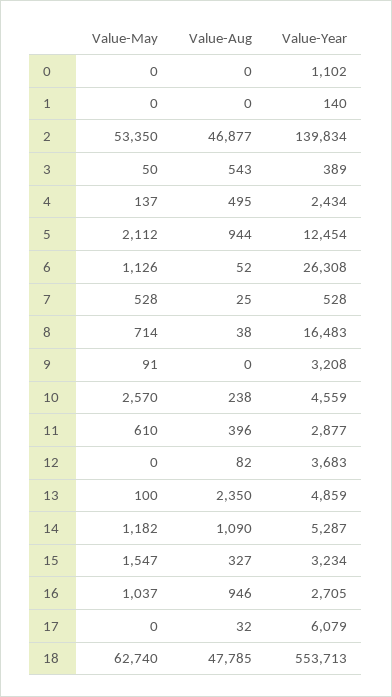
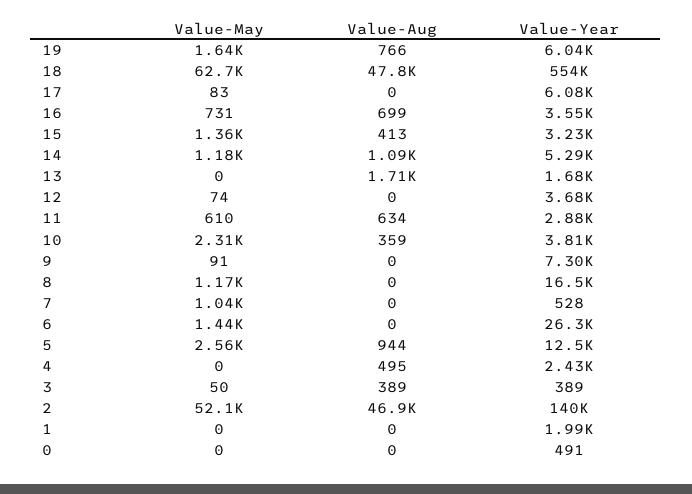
Value-Year, 0: 1102 -> 491
Value-Year, 1: 140 -> 1990
Value-May, 2: 53350 -> 52100
Value-Aug, 3: 543 -> 389
Value-May, 4: 137 -> 0
Value-May, 5: 2112 -> 2560
Value-May, 6: 1126 -> 1440
Value-Aug, 6: 52 -> 0
Value-May, 7: 528 -> 1040
Value-Aug, 7: 25 -> 0
Value-May, 8: 714 -> 1170
Value-Aug, 8: 38 -> 0
Value-Year, 9: 3208 -> 7300
Value-May, 10: 2570 -> 2310
Value-Aug, 10: 238 -> 359
Value-Year, 10: 4559 -> 3810
Value-Aug, 11: 396 -> 634
Value-May, 12: 0 -> 74
Value-Aug, 12: 82 -> 0
Value-May, 13: 100 -> 0
Value-Aug, 13: 2350 -> 1710
Value-Year, 13: 4859 -> 1680
Value-May, 15: 1547 -> 1360
Value-Aug, 15: 327 -> 413
Value-May, 16: 1037 -> 731
Value-Aug, 16: 946 -> 699
Value-Year, 16: 2705 -> 3550
Value-May, 17: 0 -> 83
Value-Aug, 17: 32 -> 0
Value-May, 19: none -> 1640
Value-Aug, 19: none -> 766
Value-Year, 19: none -> 6040

